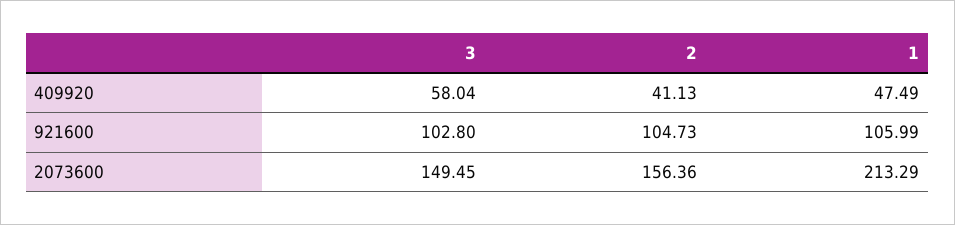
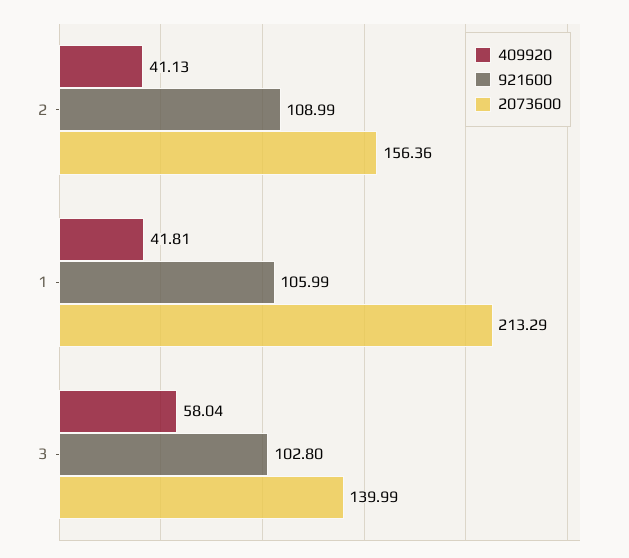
409920, 1: 47.49 -> 41.81
921600, 2: 104.73 -> 108.99
2073600, 3: 149.45 -> 139.99

